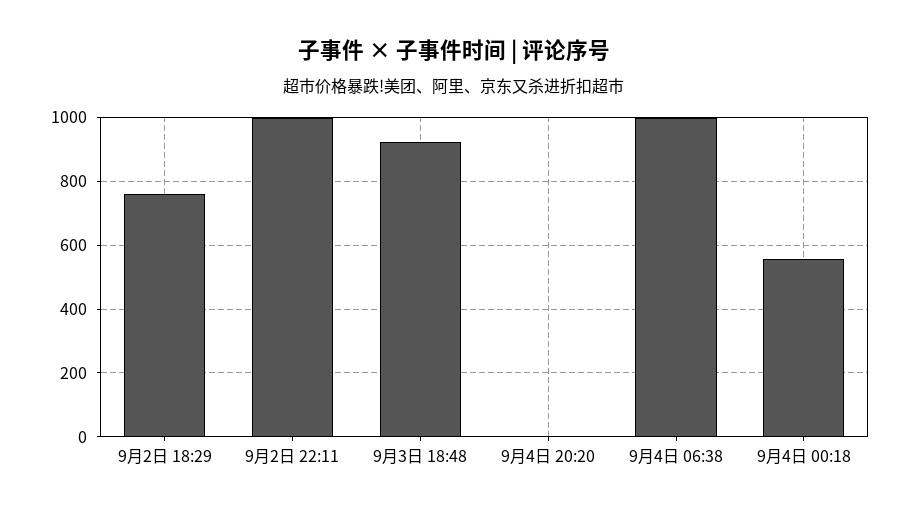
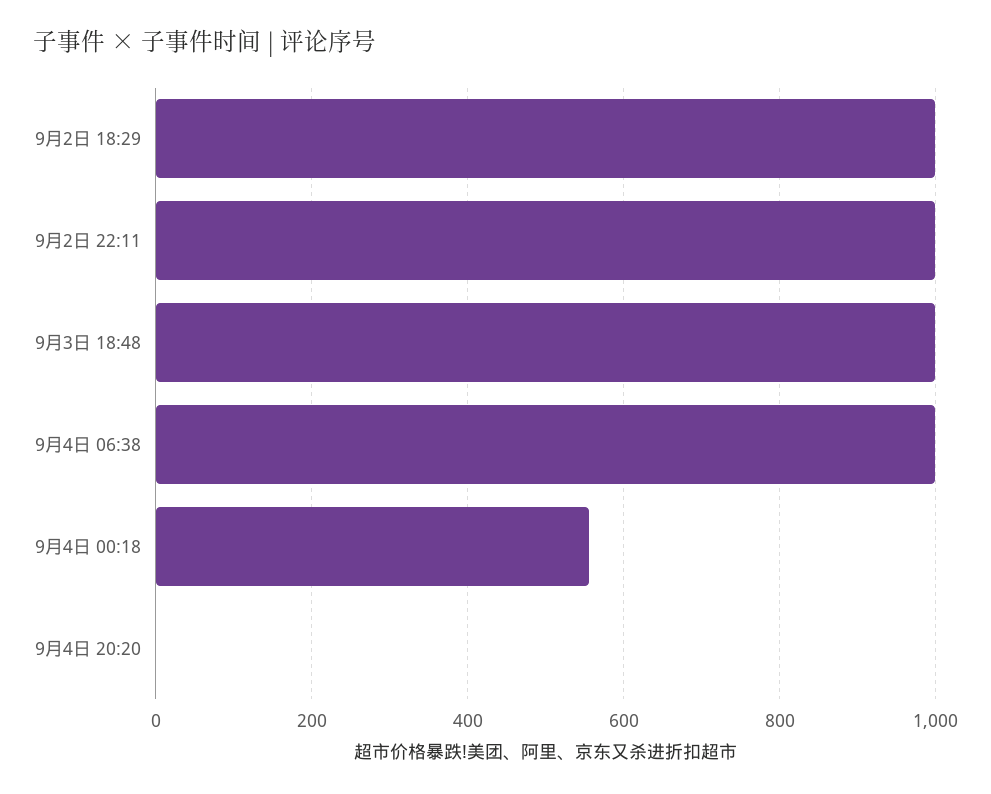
9月2日 18:29: 760 -> 1000
9月3日 18:48: 920 -> 1000

